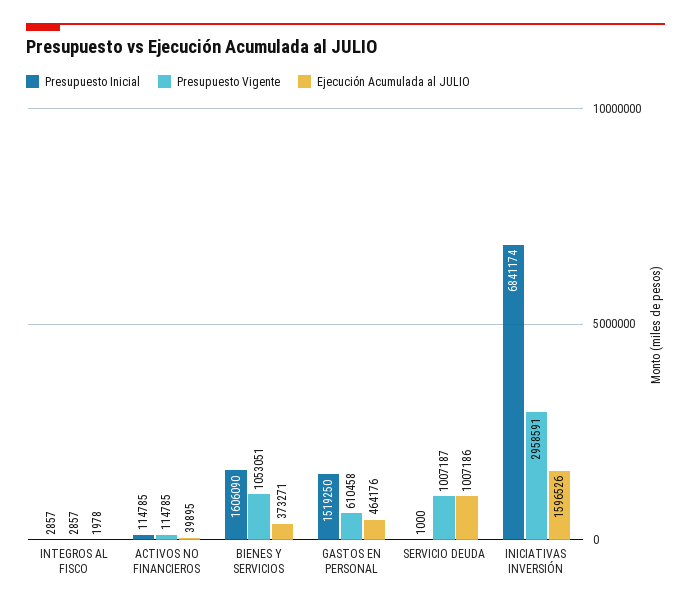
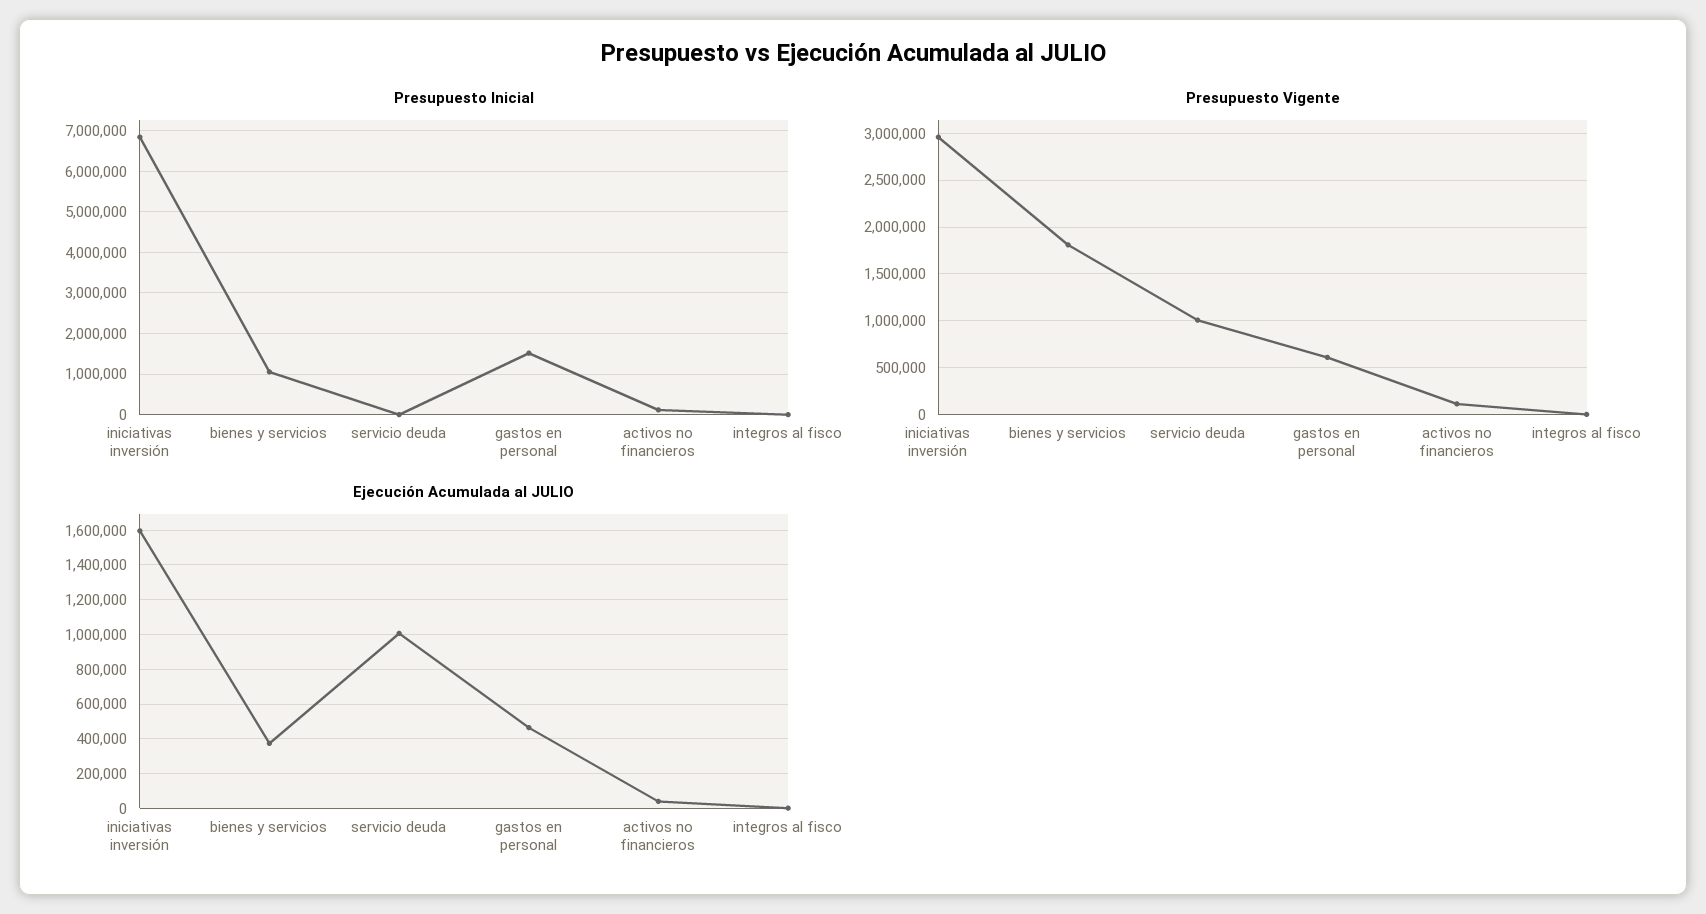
Presupuesto Inicial, BIENES Y SERVICIOS: 1606090 -> 1000000
Presupuesto Vigente, BIENES Y SERVICIOS: 1053051 -> 1800000

